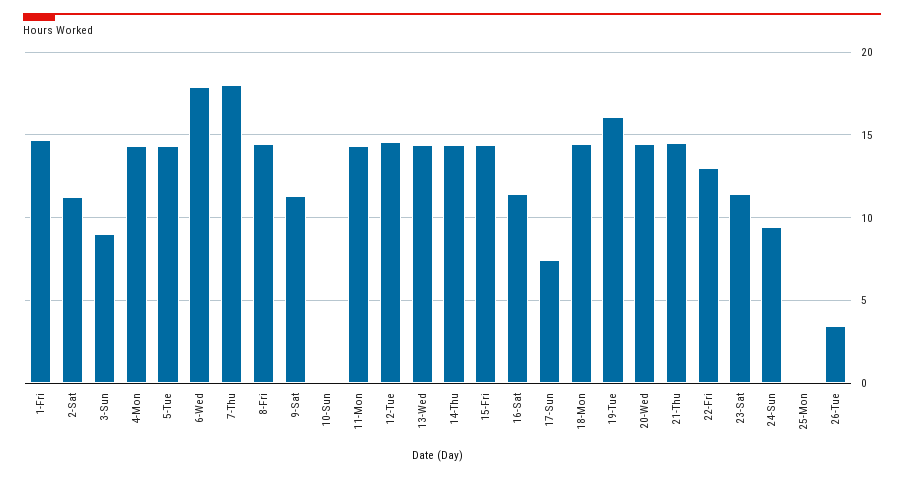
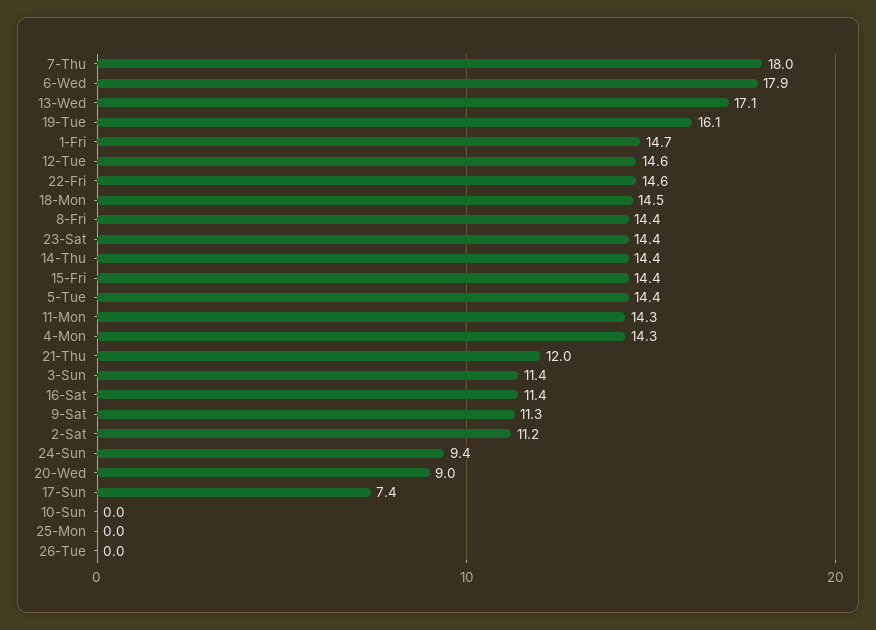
3-Sun: 9 -> 11.4
13-Wed: 14.5 -> 17.1
20-Wed: 14.5 -> 9
21-Thu: 14.5 -> 12
22-Fri: 13 -> 14.6
23-Sat: 11.5 -> 14.4
26-Tue: 3.5 -> 0

